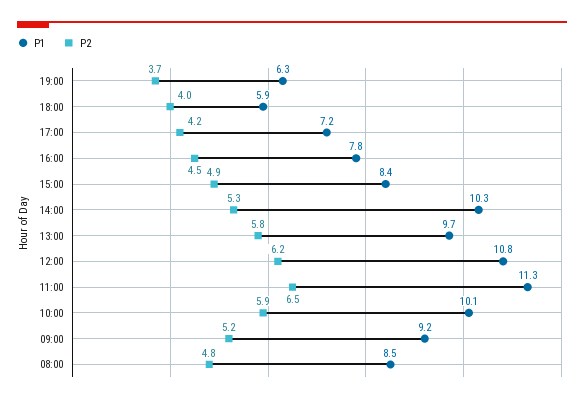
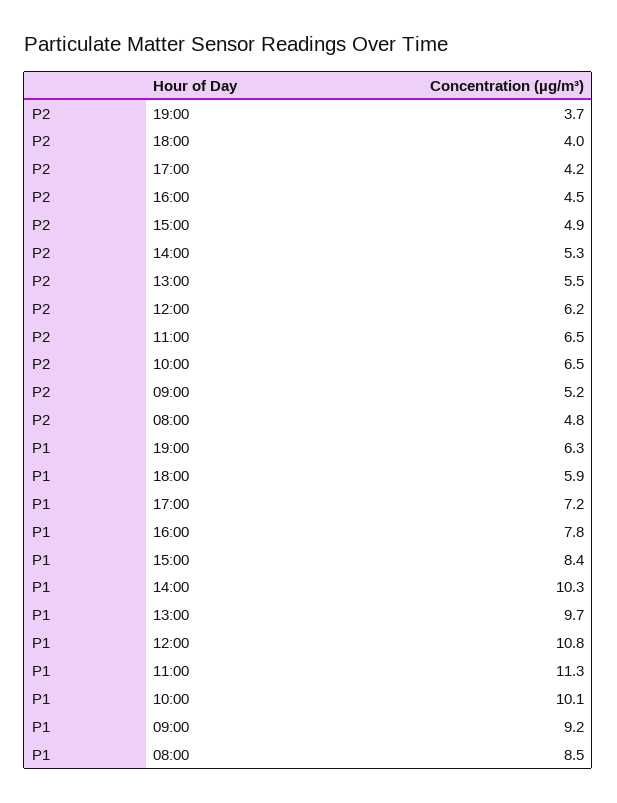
P2, 13:00: 5.8 -> 5.5
P2, 10:00: 5.9 -> 6.5

